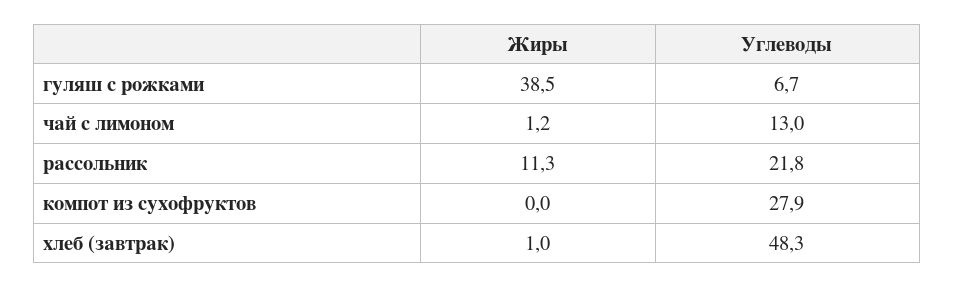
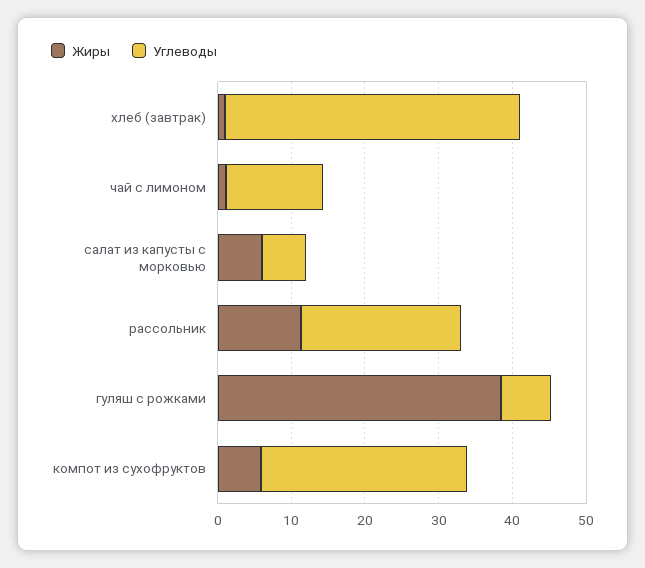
Жиры, компот из сухофруктов: 0 -> 6
Углеводы, хлеб (завтрак): 48.3 -> 40
Жиры, салат из капусты с морковью: none -> 6
Углеводы, салат из капусты с морковью: none -> 6

